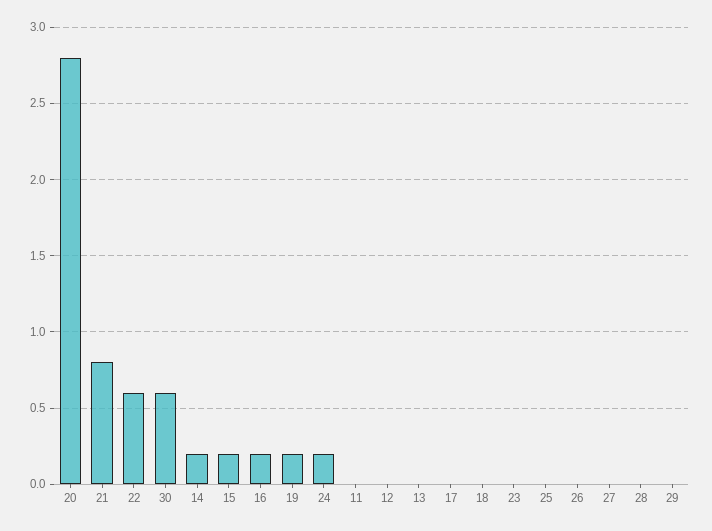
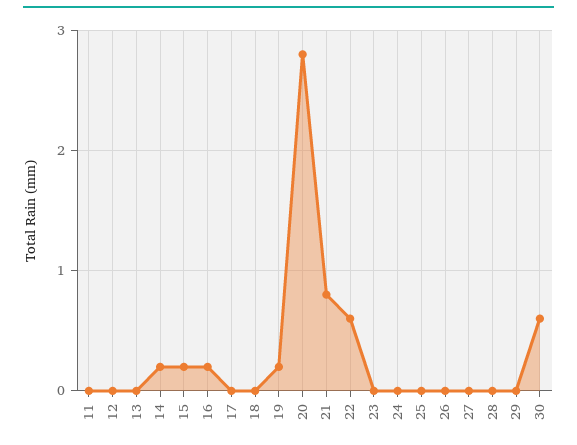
24: 0.2 -> 0

